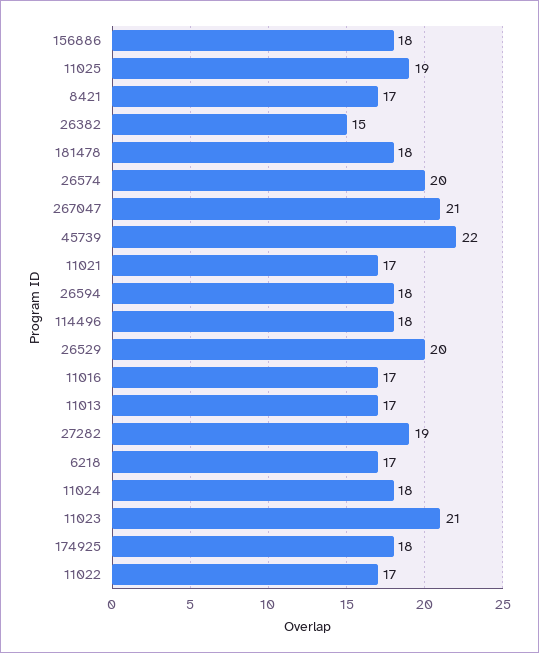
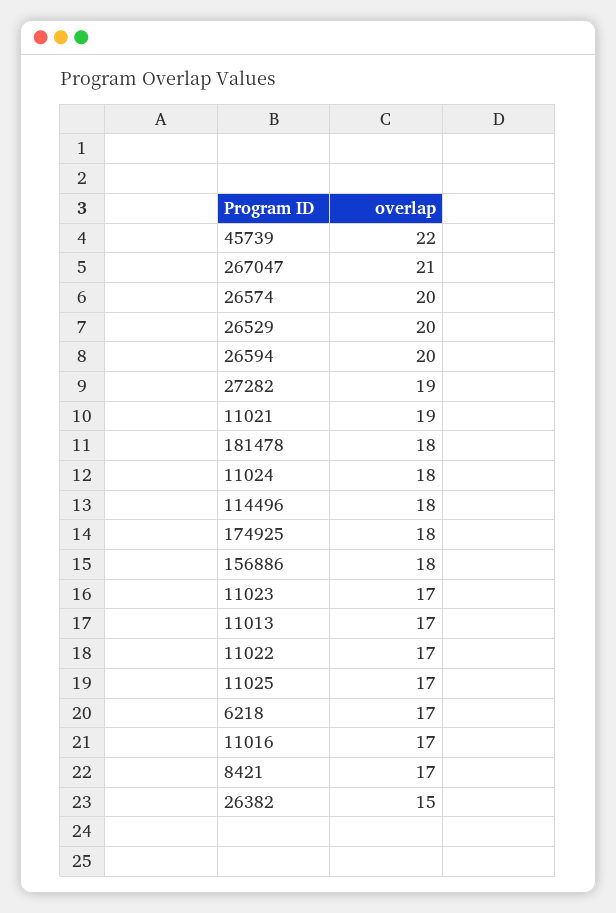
11025: 19 -> 17
11021: 17 -> 19
26594: 18 -> 20
11023: 21 -> 17

